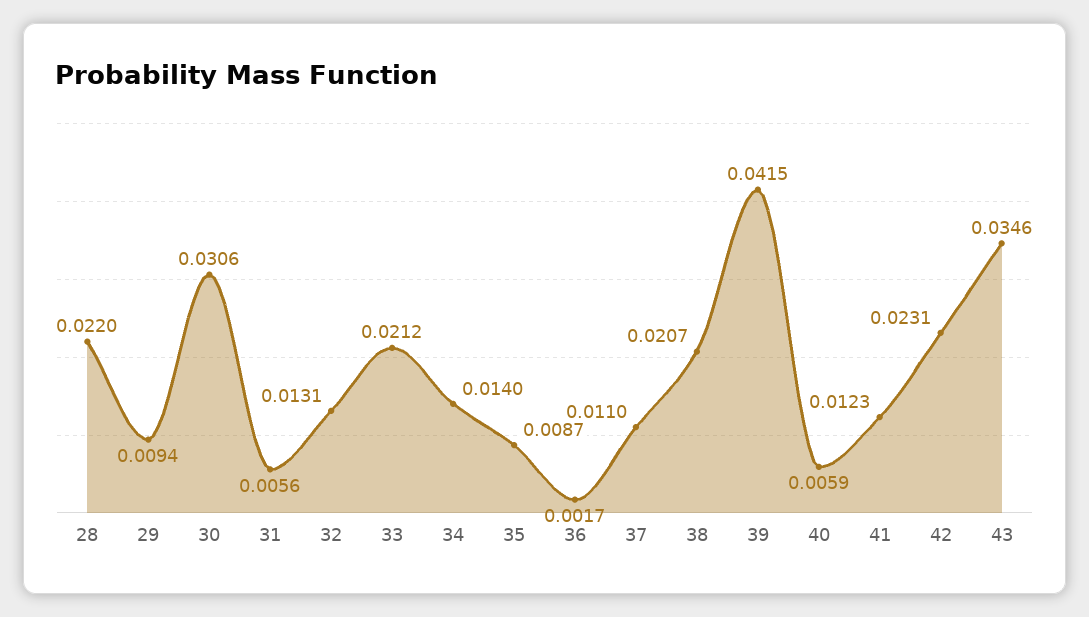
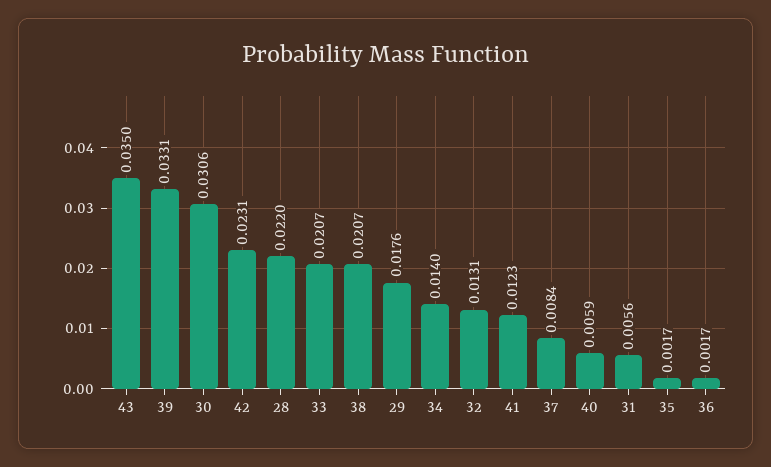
29: 0.0094 -> 0.0176
33: 0.0212 -> 0.0207
35: 0.0087 -> 0.0017
37: 0.011 -> 0.0084
39: 0.0415 -> 0.0331
43: 0.0346 -> 0.035

